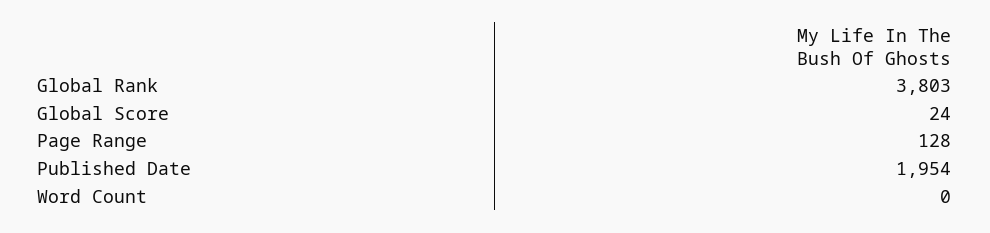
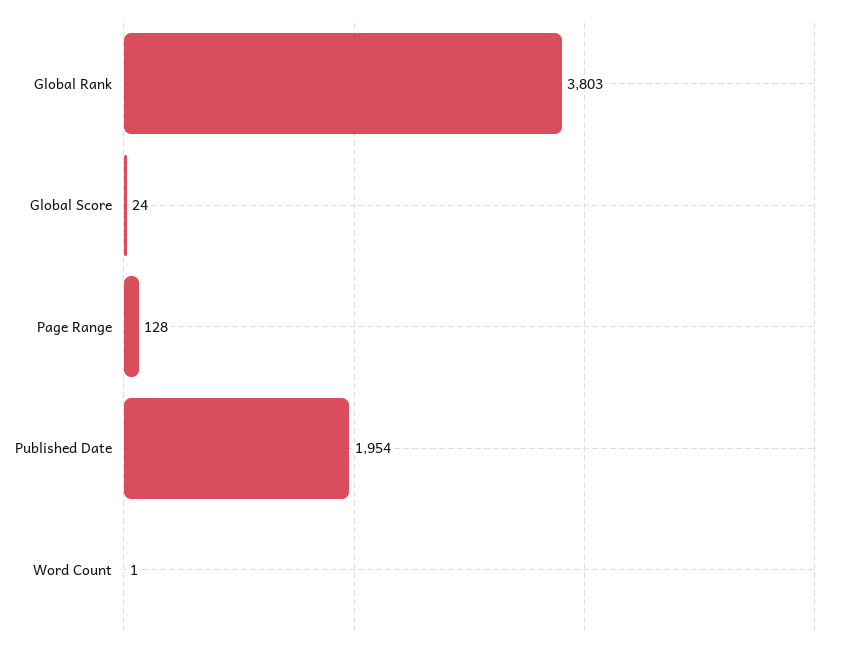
Word Count: 0 -> 1

